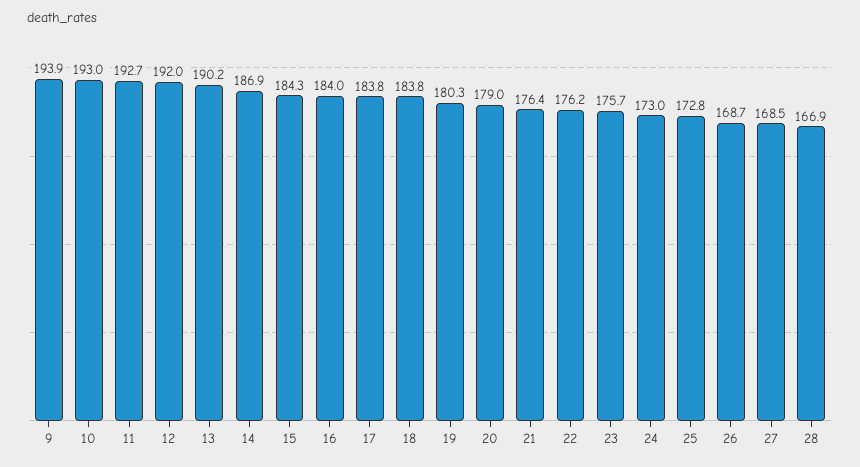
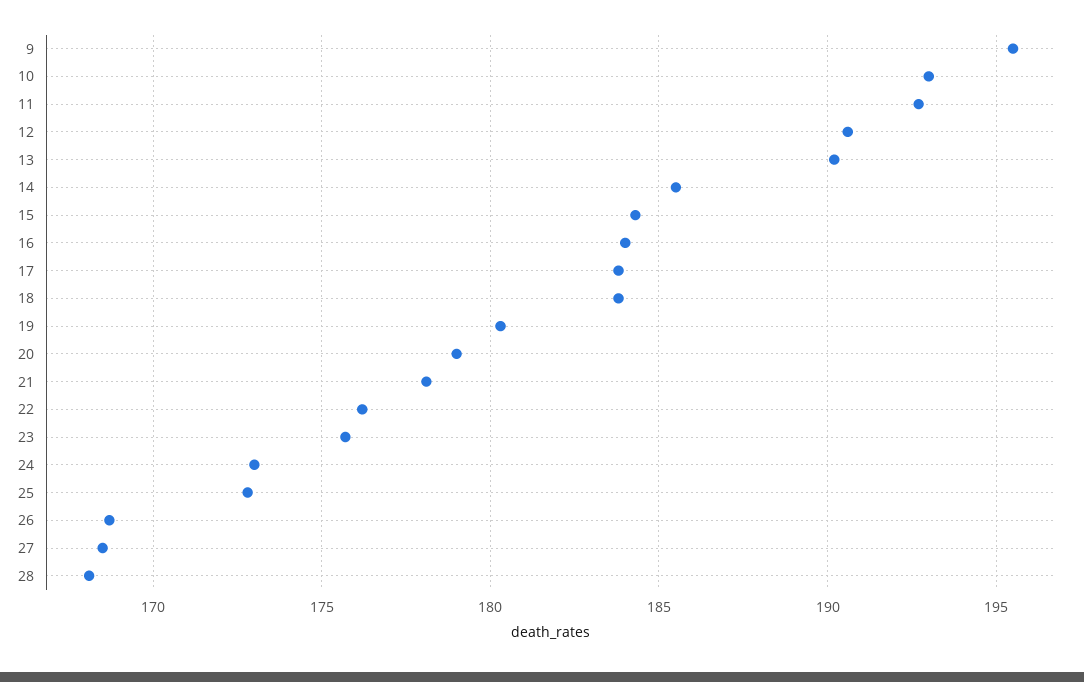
9: 193.9 -> 195.5
12: 192 -> 190.5
14: 186.9 -> 185.5
21: 176.4 -> 178
28: 166.9 -> 168

